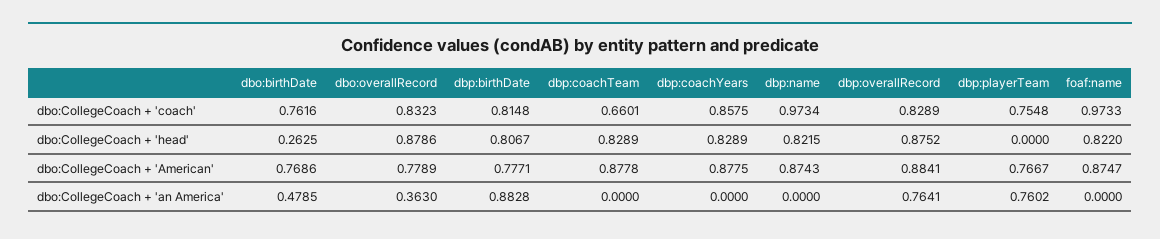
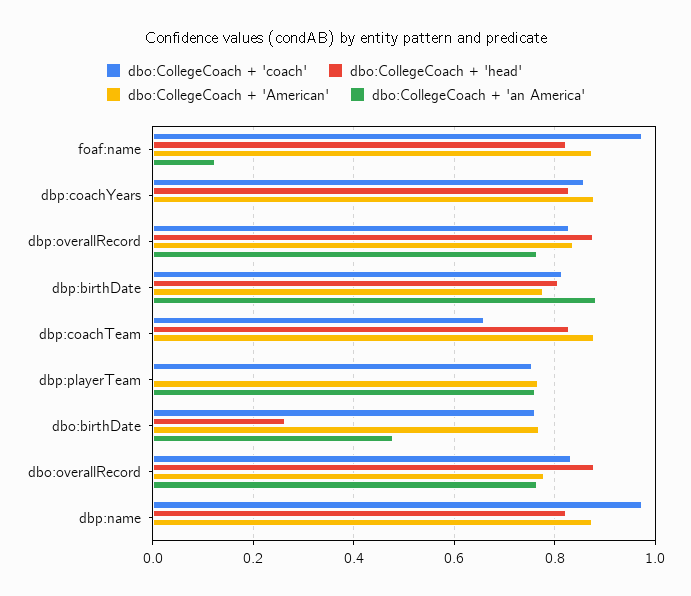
dbo:CollegeCoach + 'American', dbp:overallRecord: 0.8841 -> 0.84
dbo:CollegeCoach + 'an America', dbo:overallRecord: 0.363 -> 0.76
dbo:CollegeCoach + 'an America', foaf:name: 0 -> 0.12

